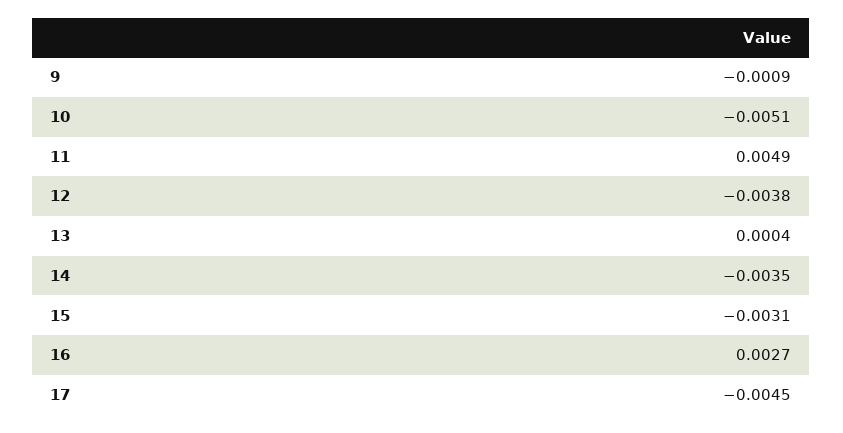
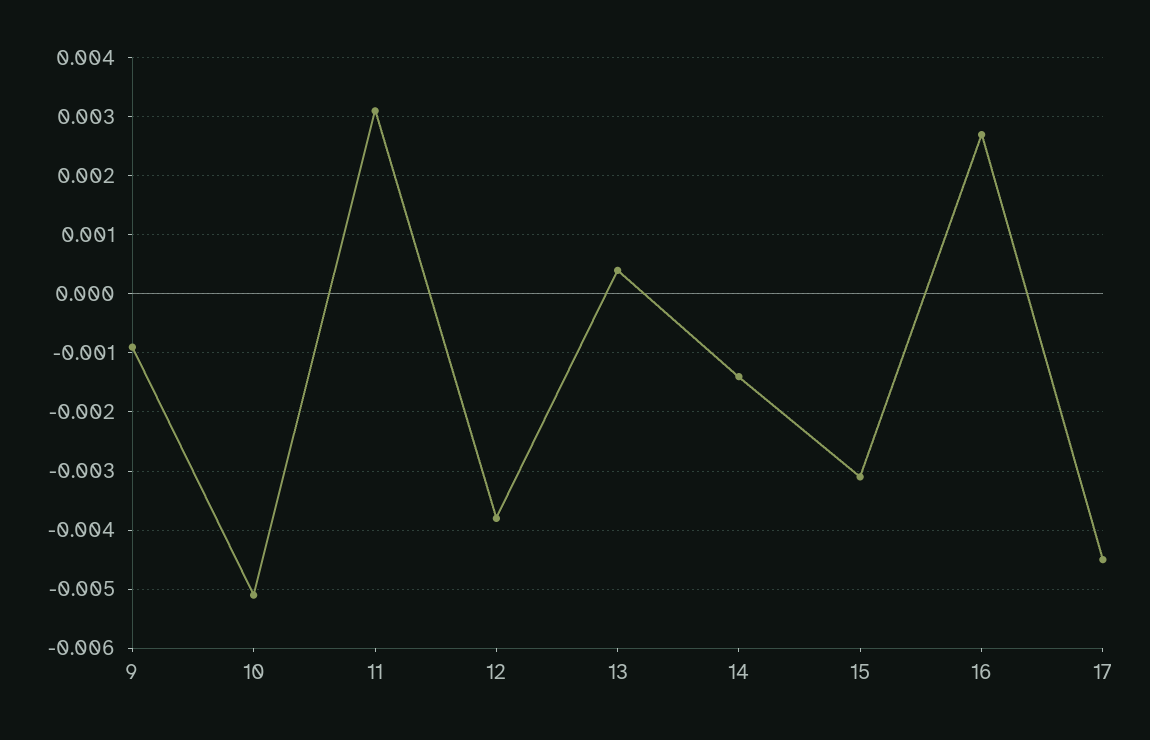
11: 0.0049 -> 0.003
14: -0.0035 -> -0.0015

